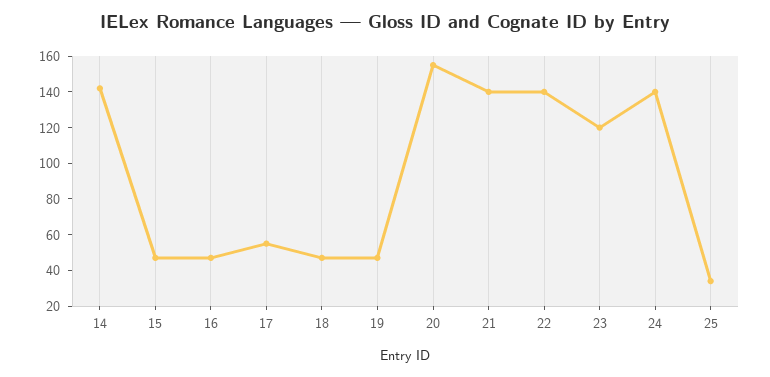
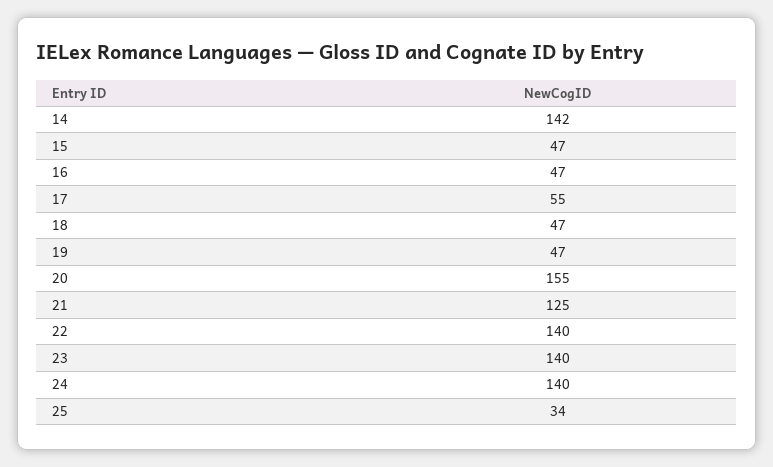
21: 140 -> 125
23: 120 -> 140

